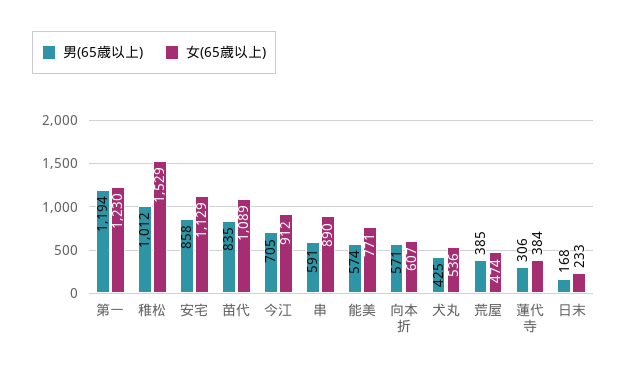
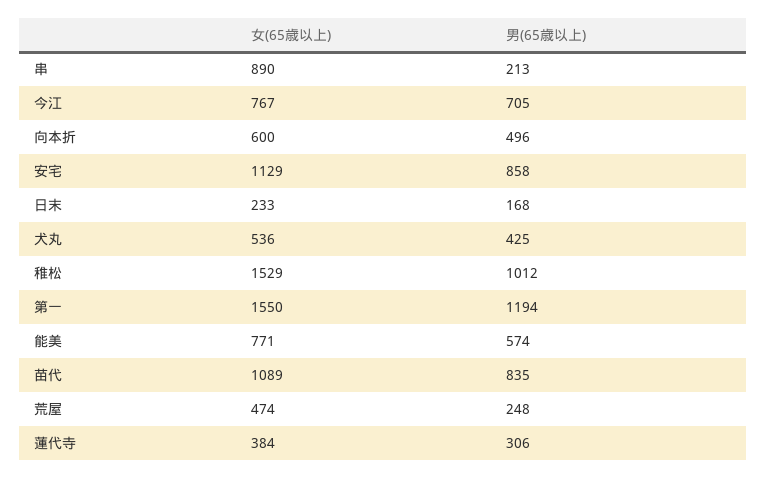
女(65歳以上), 第一: 1230 -> 1550
女(65歳以上), 今江: 912 -> 767
男(65歳以上), 串: 591 -> 213
男(65歳以上), 向本折: 571 -> 496
女(65歳以上), 向本折: 607 -> 600
男(65歳以上), 荒屋: 385 -> 248

